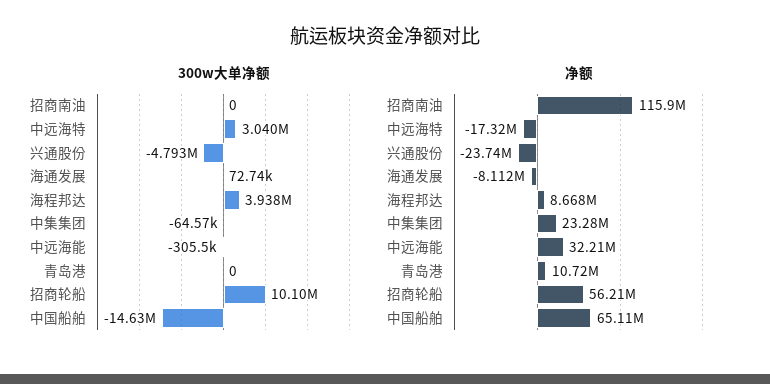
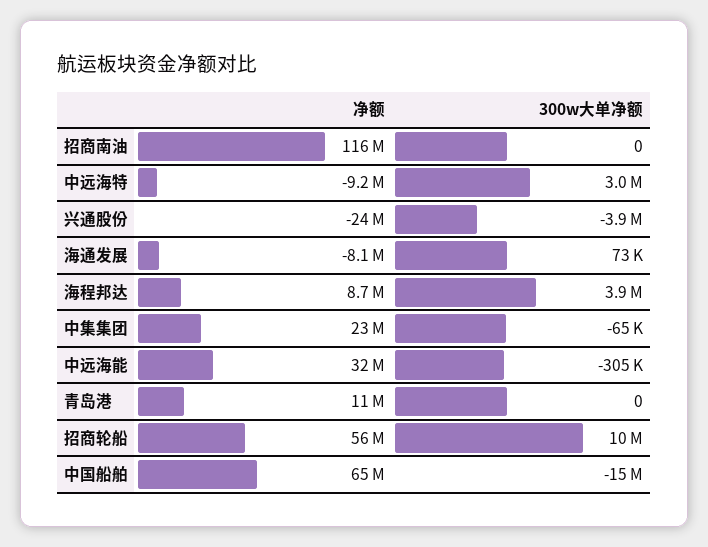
300w大单净额, 兴通股份: -4793000 -> -3900000
净额, 中远海特: -17320000 -> -9200000

